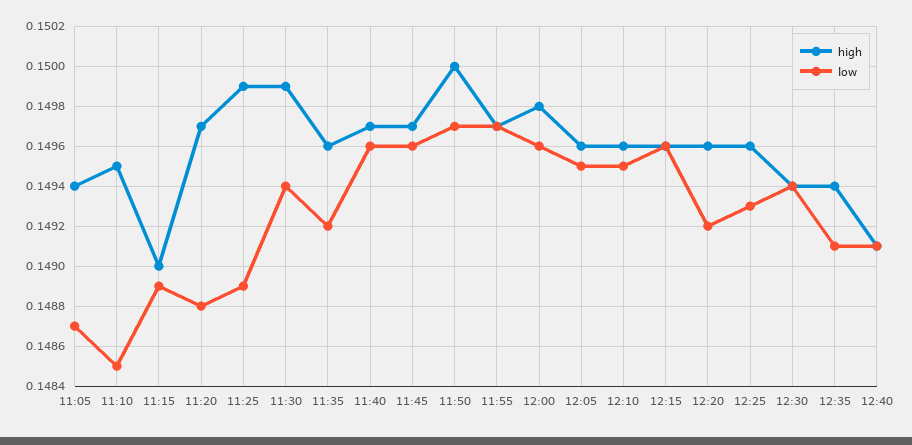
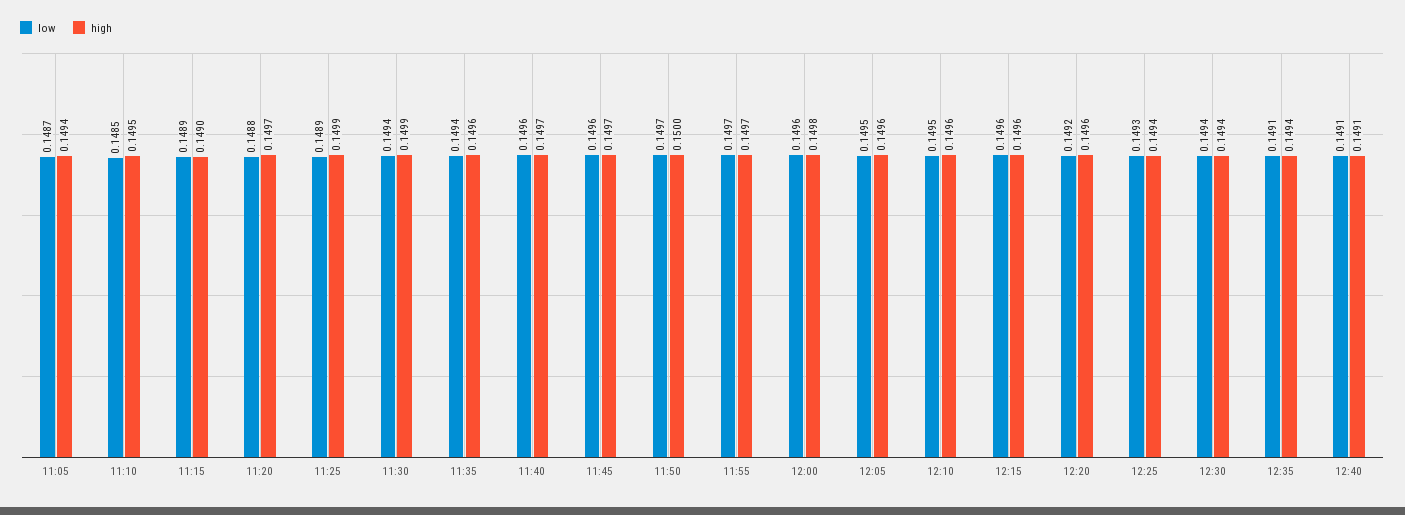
low, 11:35: 0.1492 -> 0.1494
high, 12:25: 0.1496 -> 0.1494

